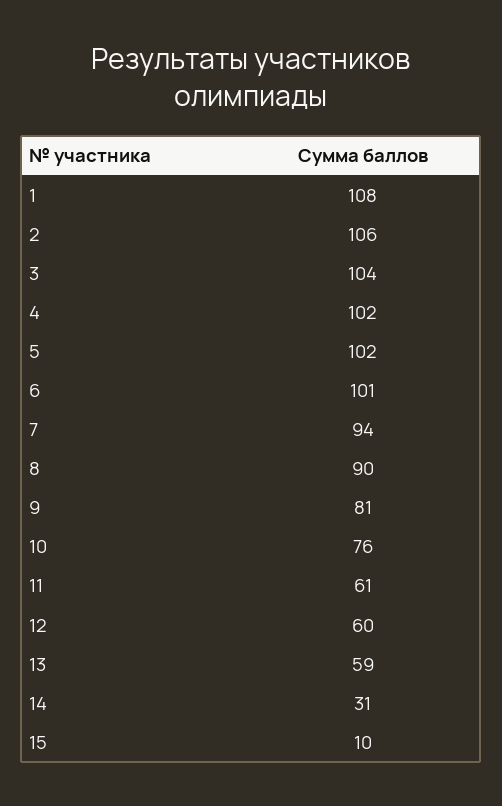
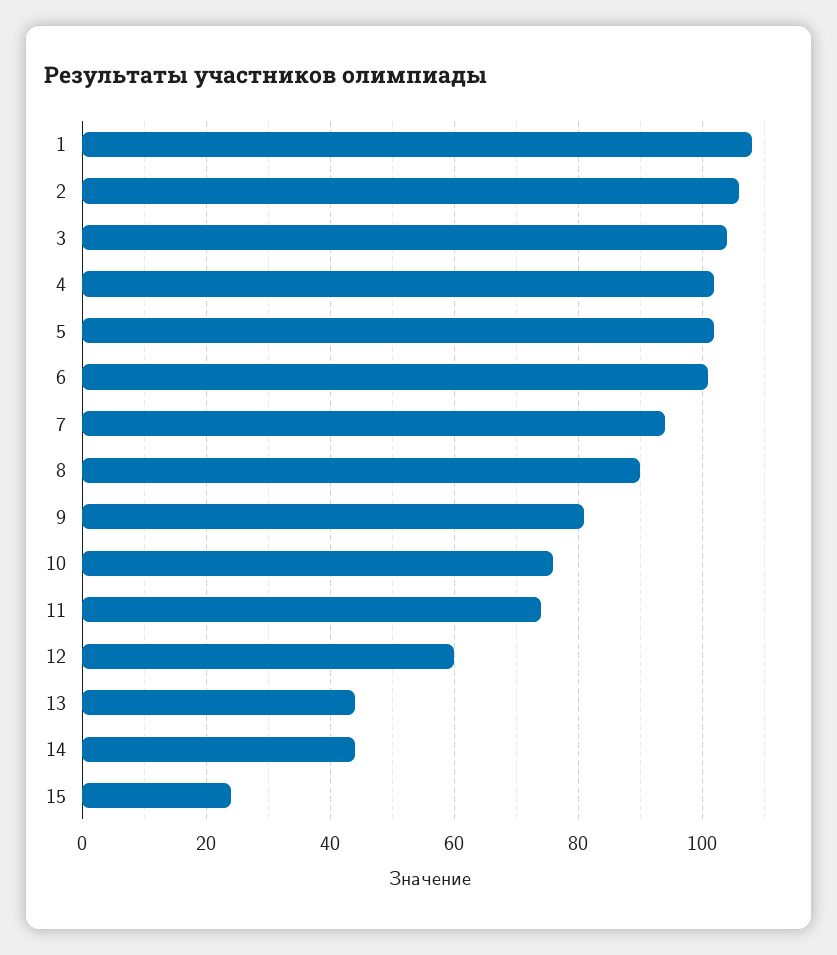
11: 61 -> 75
13: 59 -> 45
14: 31 -> 45
15: 10 -> 25

